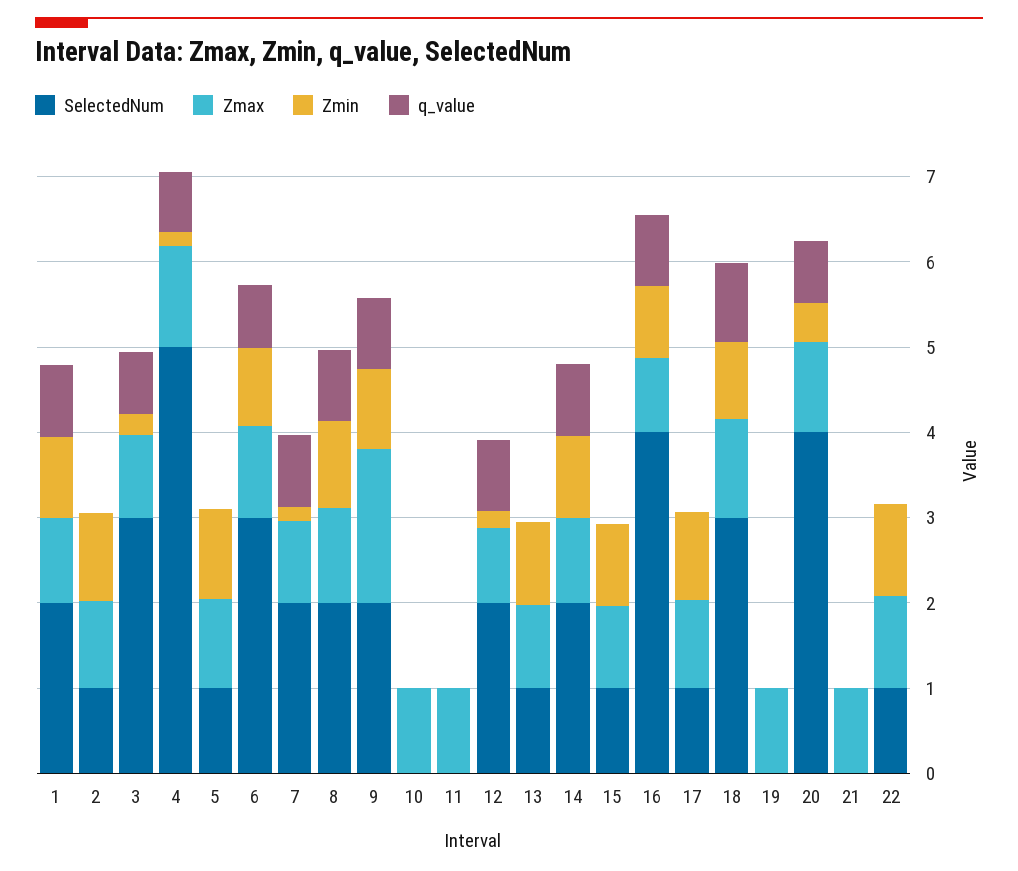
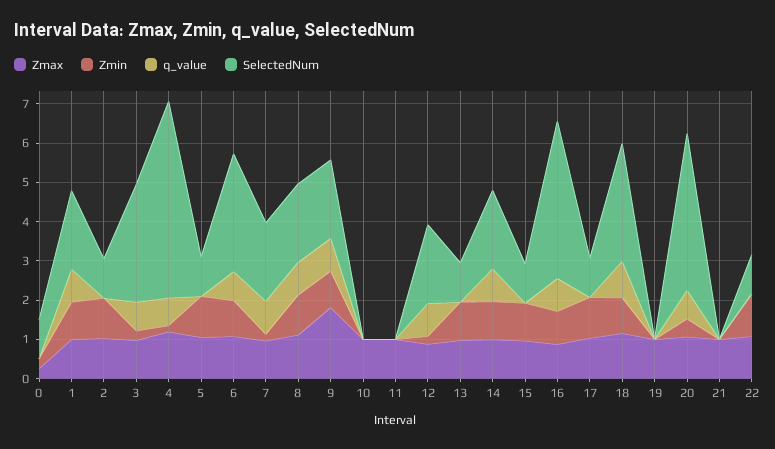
Zmax, 0: none -> 0.25
Zmin, 0: none -> 0.25
q_value, 0: none -> 0
SelectedNum, 0: none -> 1

